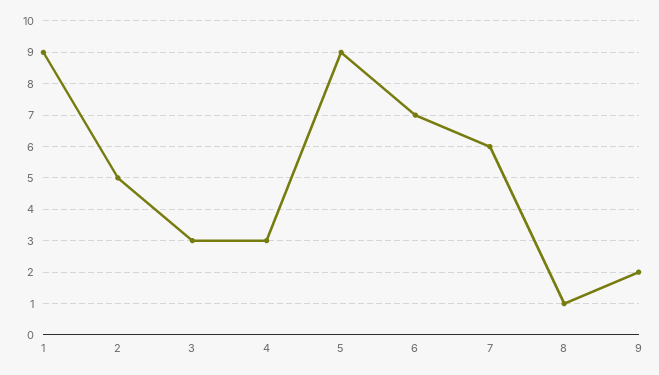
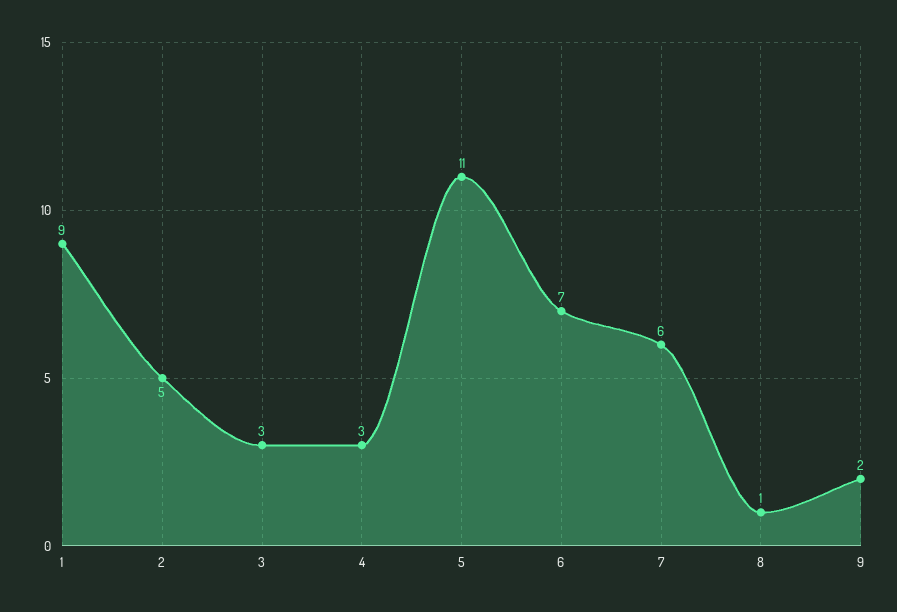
5: 9 -> 11

